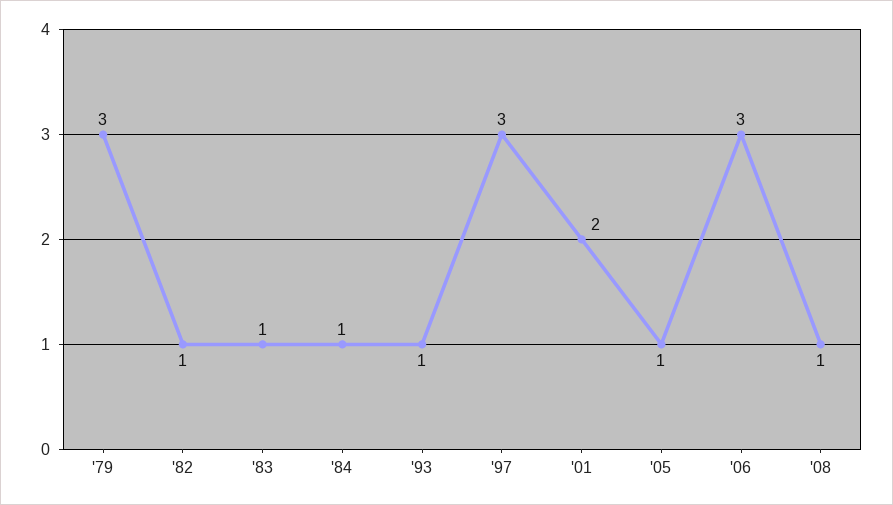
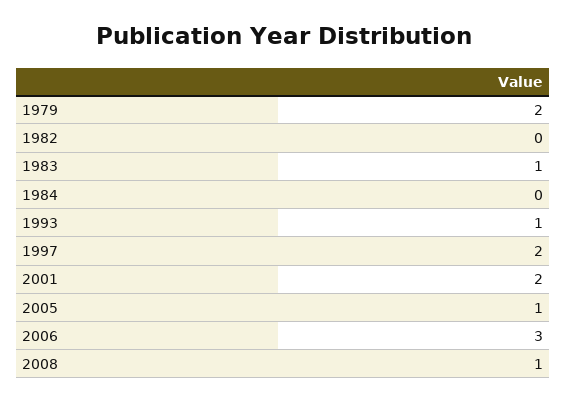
'79: 3 -> 2
'82: 1 -> 0
'84: 1 -> 0
'97: 3 -> 2

